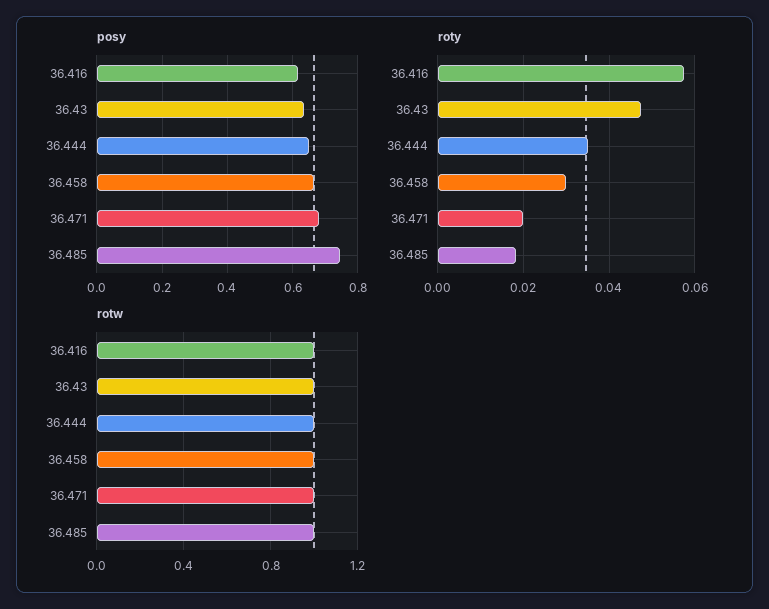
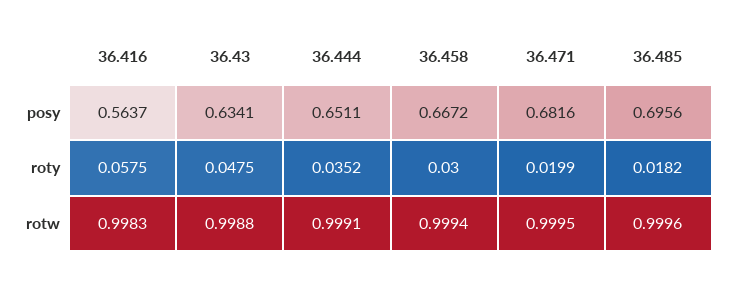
posy, 36.416: 0.62 -> 0.5637
posy, 36.485: 0.74 -> 0.6956

